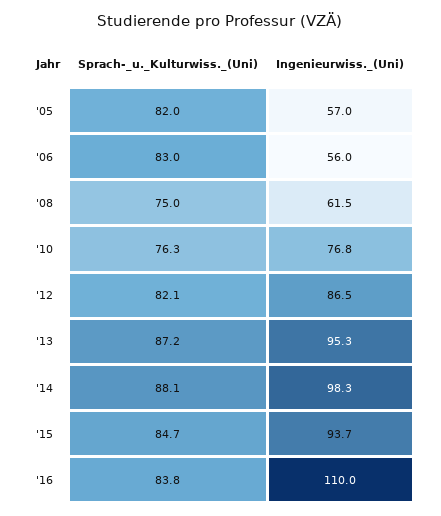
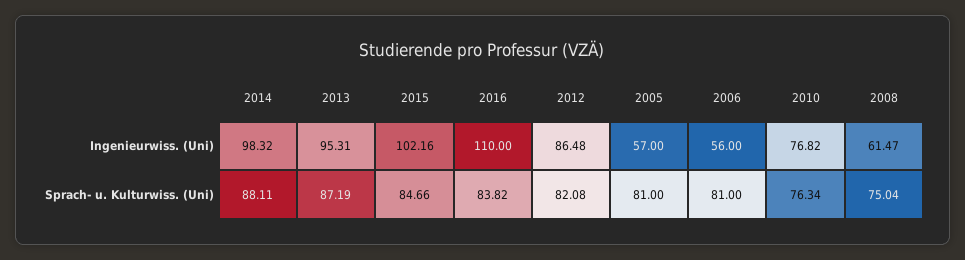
Sprach-_u._Kulturwiss._(Uni), '05: 82 -> 81
Sprach-_u._Kulturwiss._(Uni), '06: 83 -> 81
Ingenieurwiss._(Uni), '15: 93.7 -> 102.16

